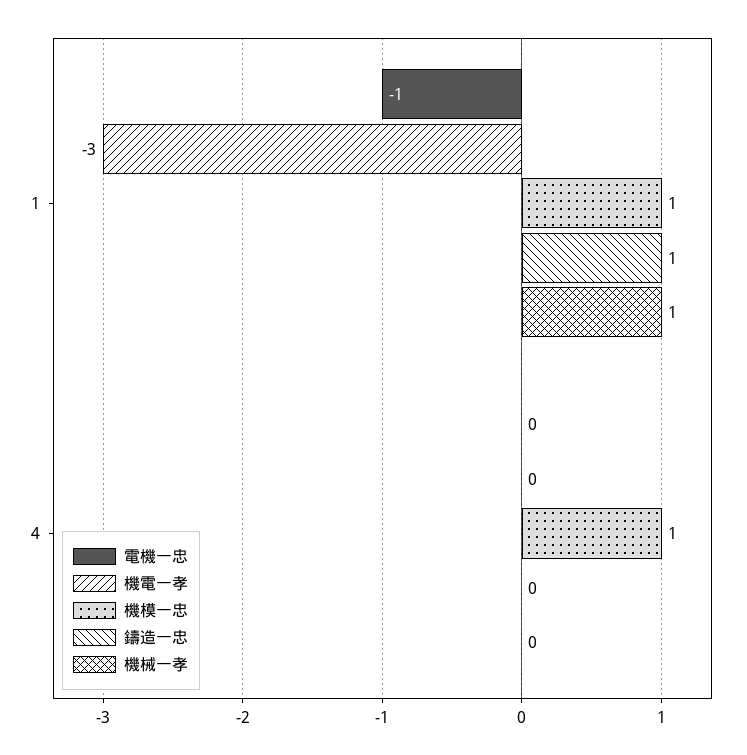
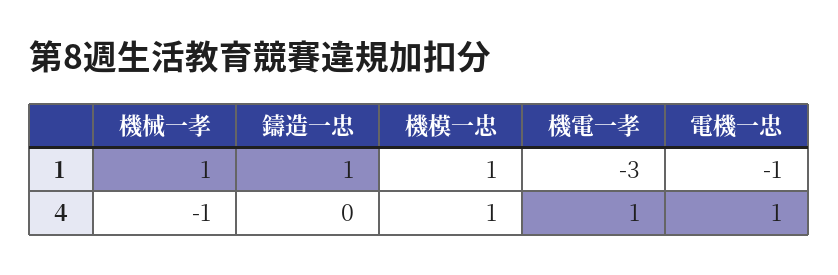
電機一忠, 4: 0 -> 1
機電一孝, 4: 0 -> 1
機械一孝, 4: 0 -> -1

